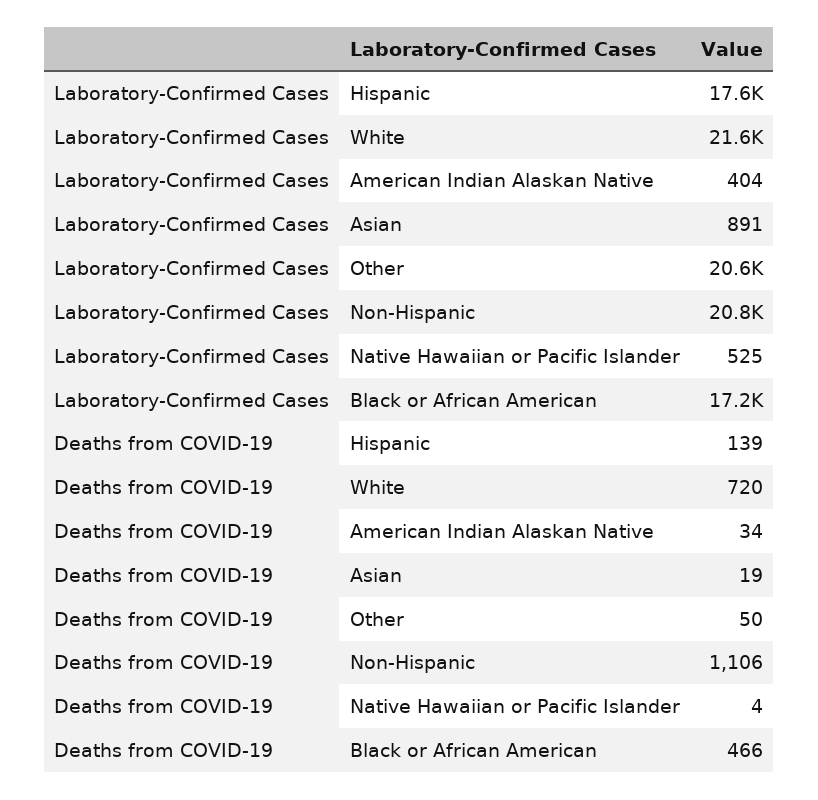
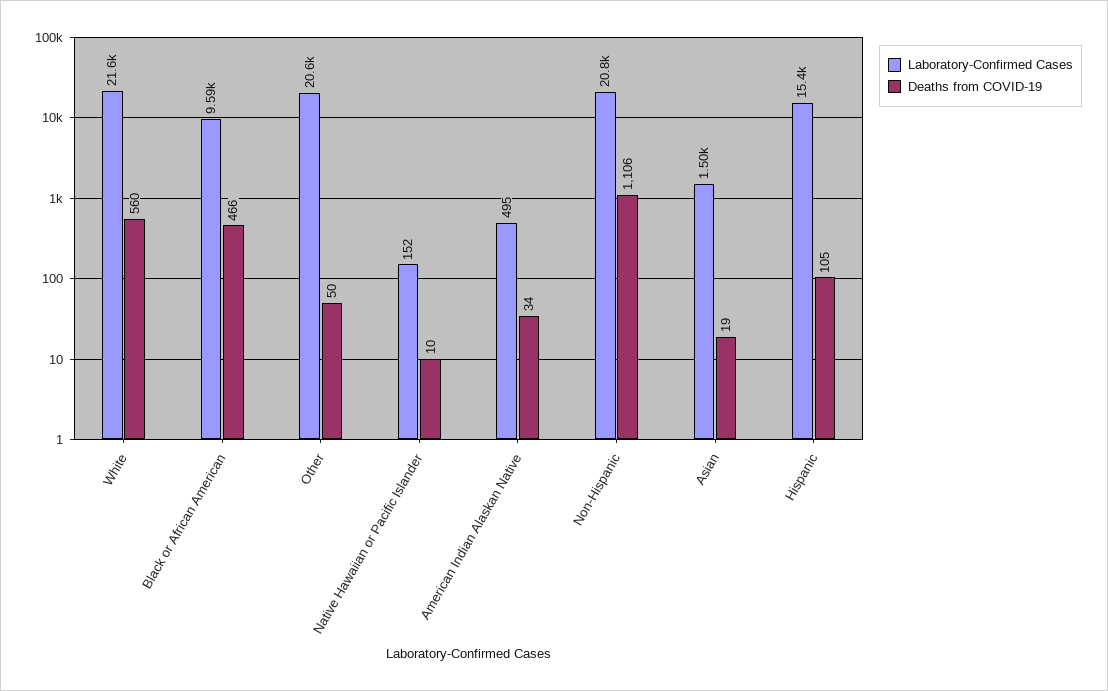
Laboratory-Confirmed Cases, Hispanic: 17600 -> 15400
Laboratory-Confirmed Cases, American Indian Alaskan Native: 404 -> 495
Laboratory-Confirmed Cases, Asian: 891 -> 1500
Laboratory-Confirmed Cases, Native Hawaiian or Pacific Islander: 525 -> 152
Laboratory-Confirmed Cases, Black or African American: 17200 -> 9590
Deaths from COVID-19, Hispanic: 139 -> 105
Deaths from COVID-19, White: 720 -> 560
Deaths from COVID-19, Native Hawaiian or Pacific Islander: 4 -> 10

